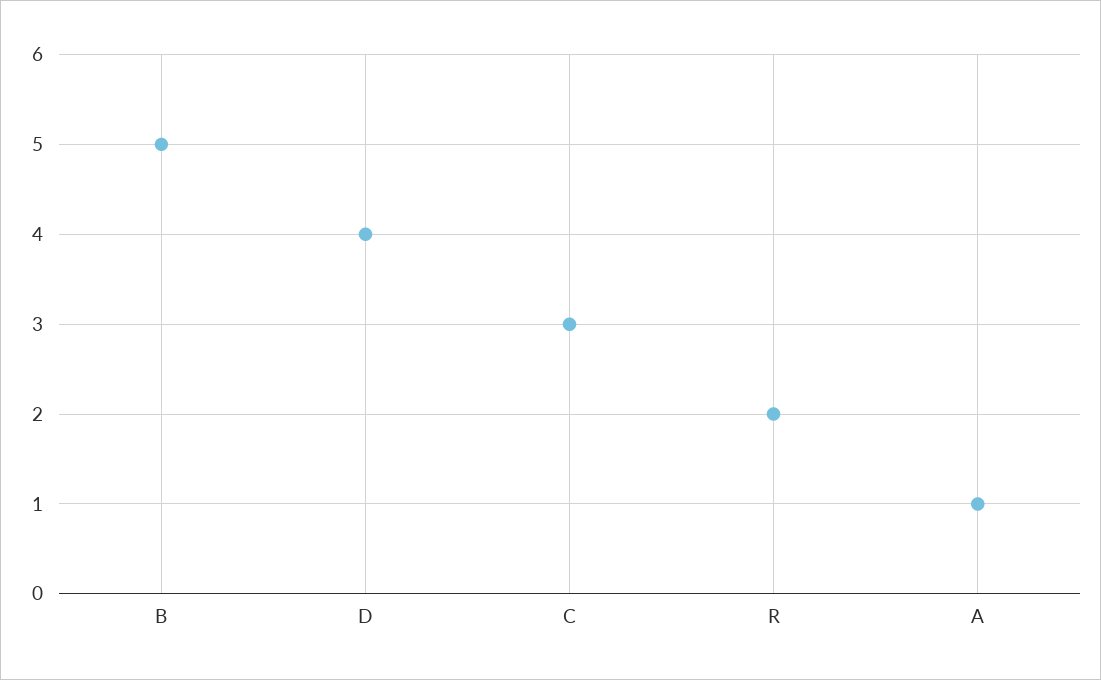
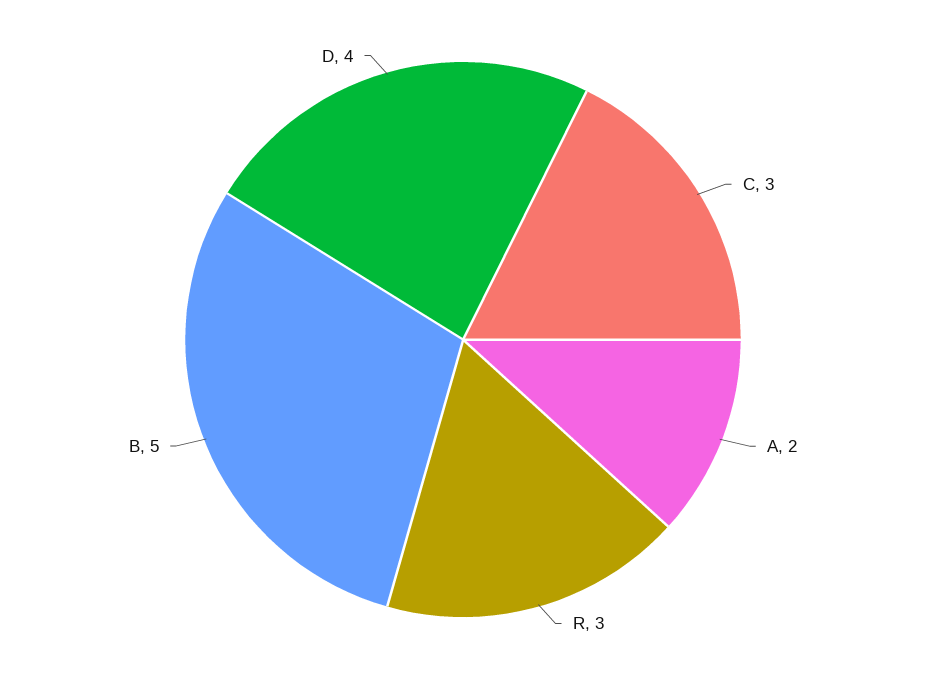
R: 2 -> 3
A: 1 -> 2

